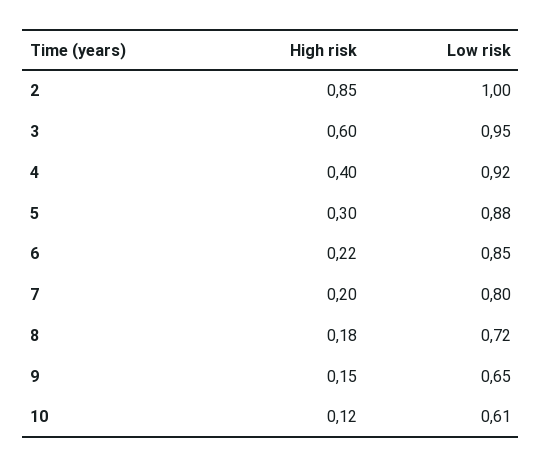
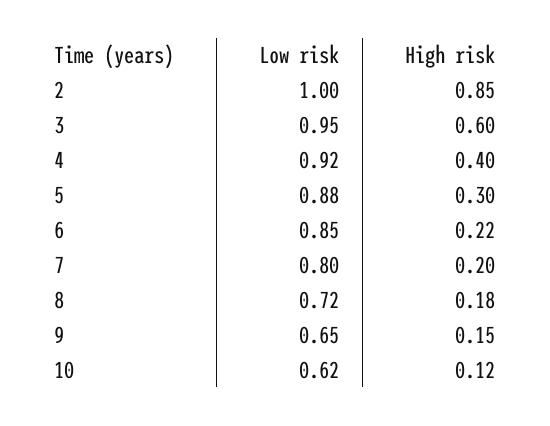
Low risk, 10: 0.61 -> 0.62

